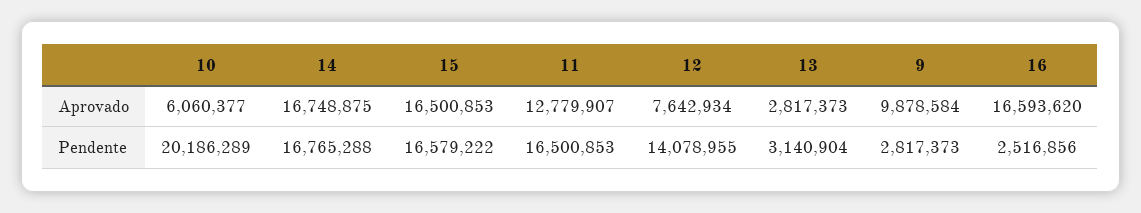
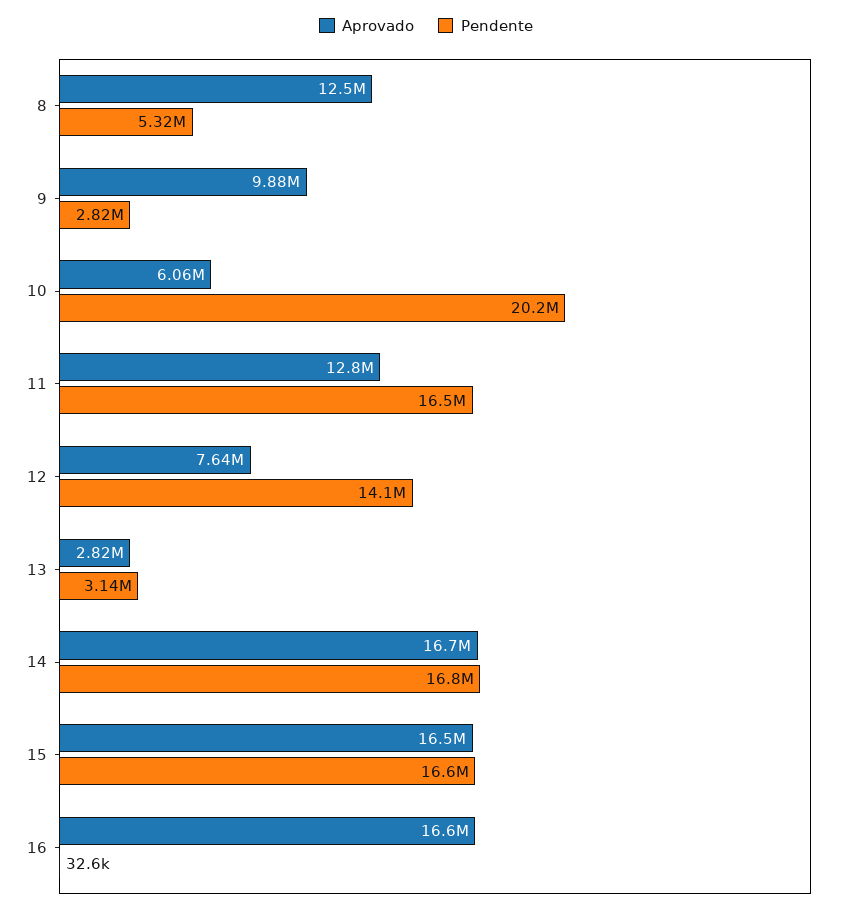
Pendente, 16: 2516856 -> 32600
Aprovado, 8: none -> 12500000
Pendente, 8: none -> 5320000

